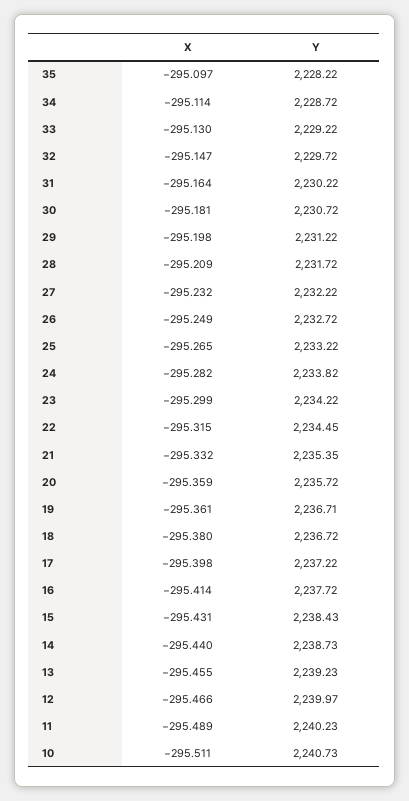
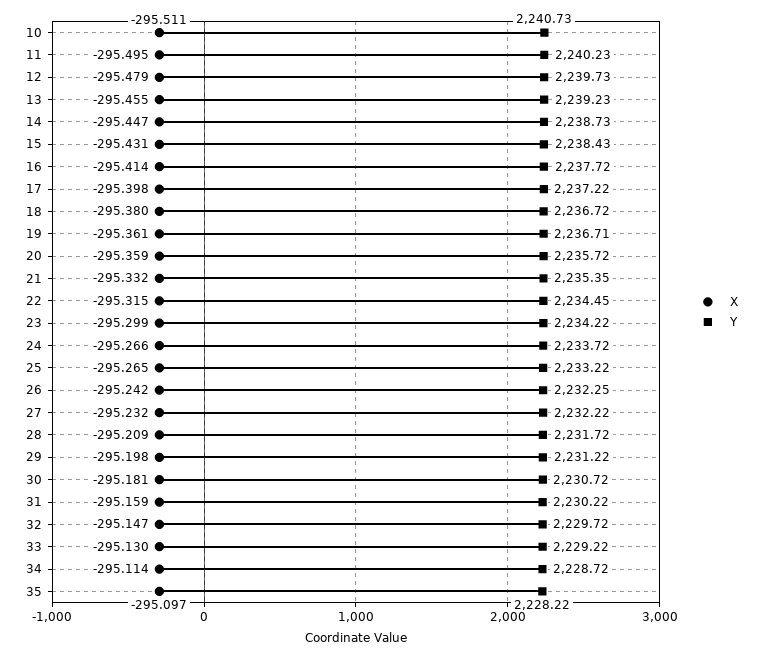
X, 31: -295.164 -> -295.159
X, 26: -295.249 -> -295.242
Y, 26: 2232.72 -> 2232.25
X, 24: -295.282 -> -295.266
Y, 24: 2233.82 -> 2233.72
X, 14: -295.44 -> -295.447
X, 12: -295.466 -> -295.479
Y, 12: 2239.97 -> 2239.73
X, 11: -295.489 -> -295.495

